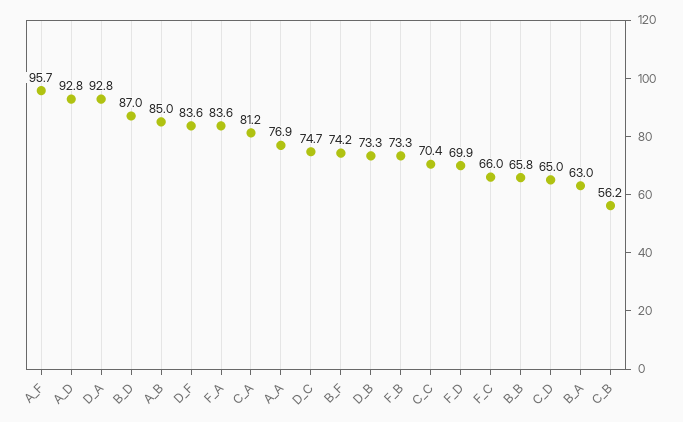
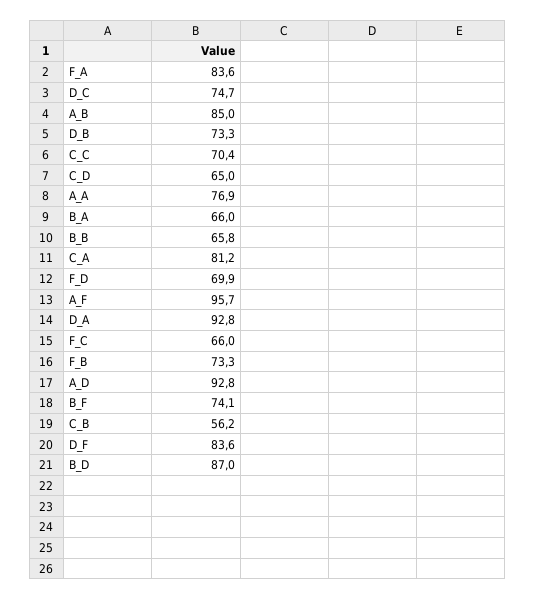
B_F: 74.2 -> 74.1
B_A: 63 -> 66

